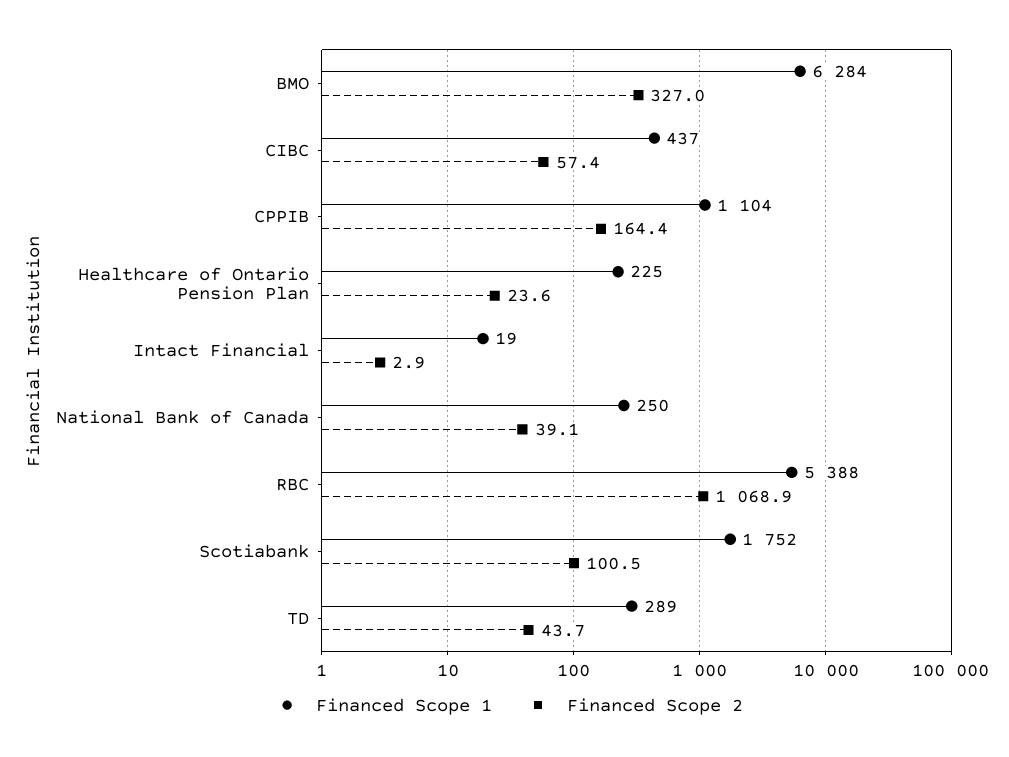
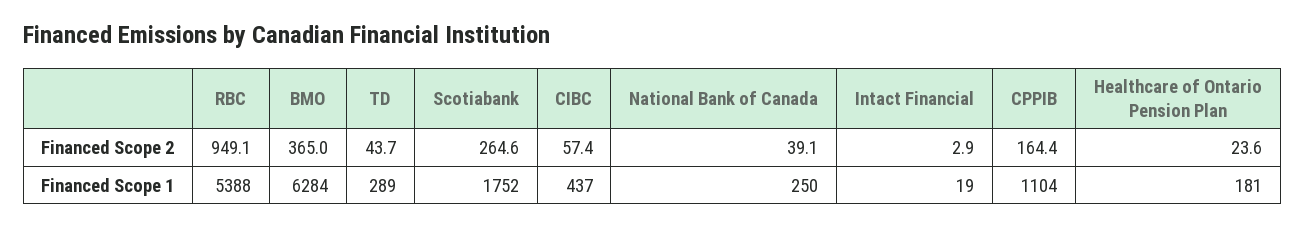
Financed Scope 2, BMO: 327 -> 365
Financed Scope 1, Healthcare of Ontario Pension Plan: 225 -> 181
Financed Scope 2, RBC: 1068.9 -> 949.1
Financed Scope 2, Scotiabank: 100.5 -> 264.6

